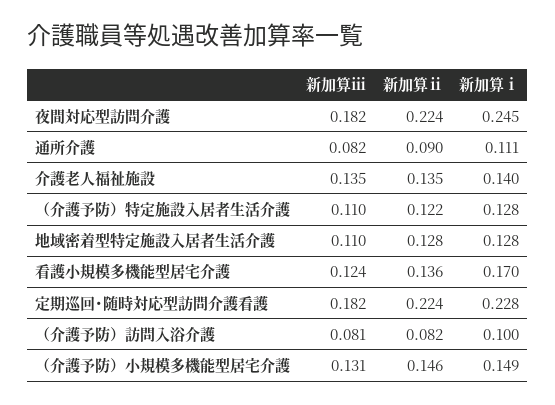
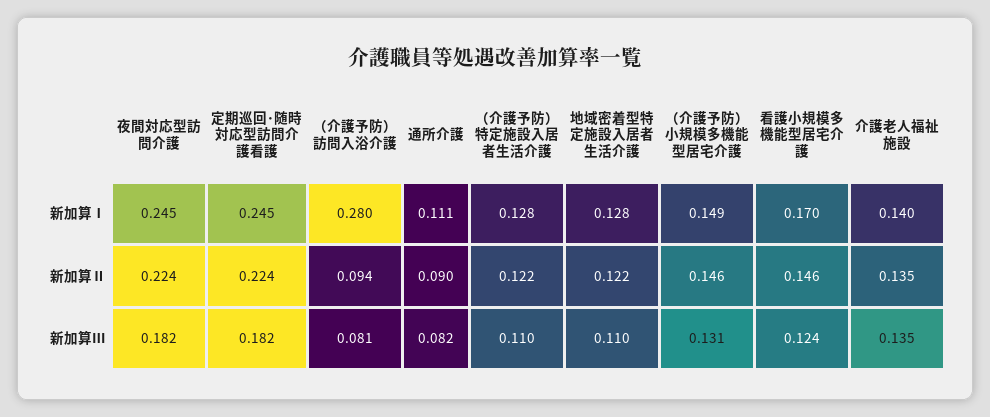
新加算ⅱ, 地域密着型特定施設入居者生活介護: 0.128 -> 0.122
新加算ⅱ, 看護小規模多機能型居宅介護: 0.136 -> 0.146
新加算ⅰ, 定期巡回･随時対応型訪問介護看護: 0.228 -> 0.245
新加算ⅱ, （介護予防）訪問入浴介護: 0.082 -> 0.094
新加算ⅰ, （介護予防）訪問入浴介護: 0.1 -> 0.28

